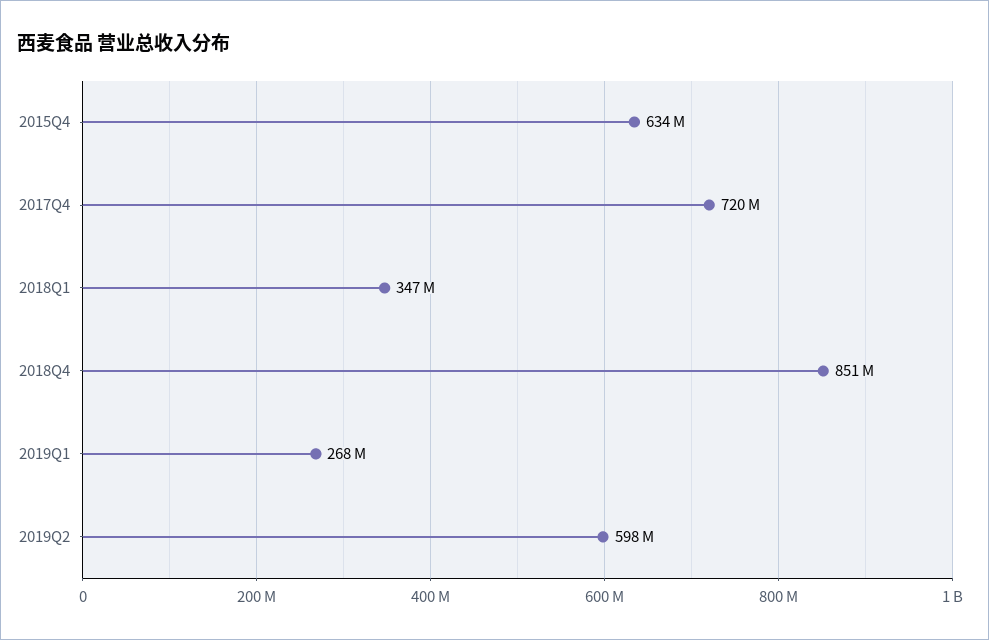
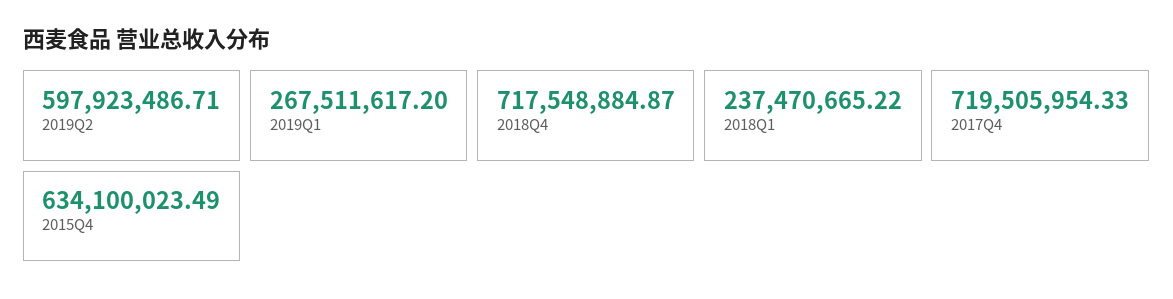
2018Q1: 347000000 -> 237470665.22
2018Q4: 851000000 -> 717548884.87

